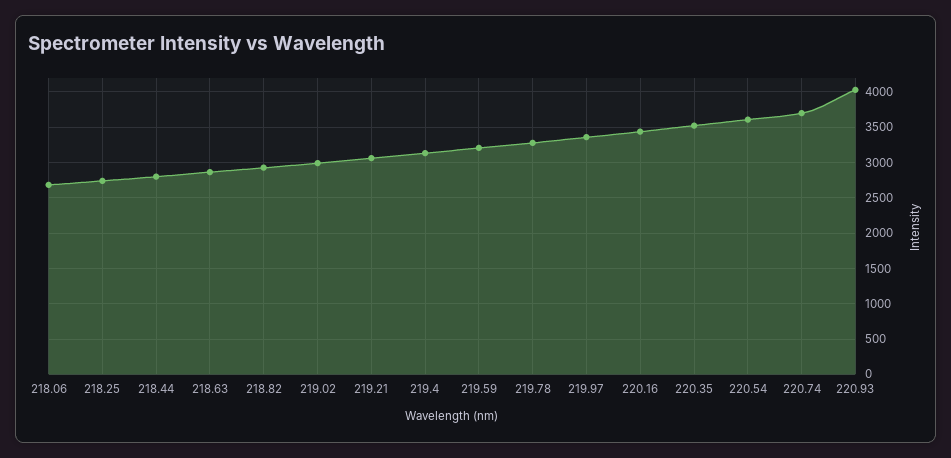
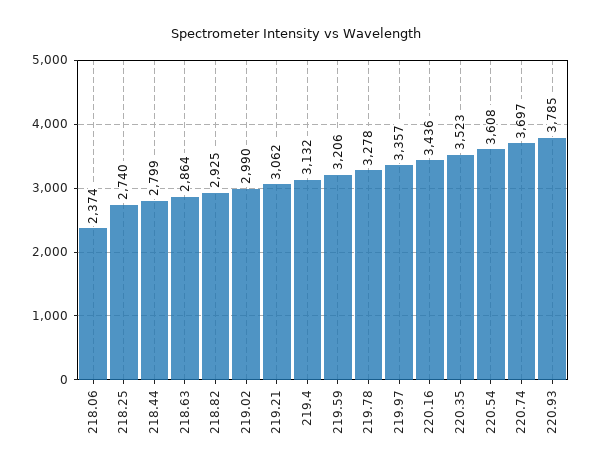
218.06: 2700 -> 2374
220.93: 4000 -> 3785

